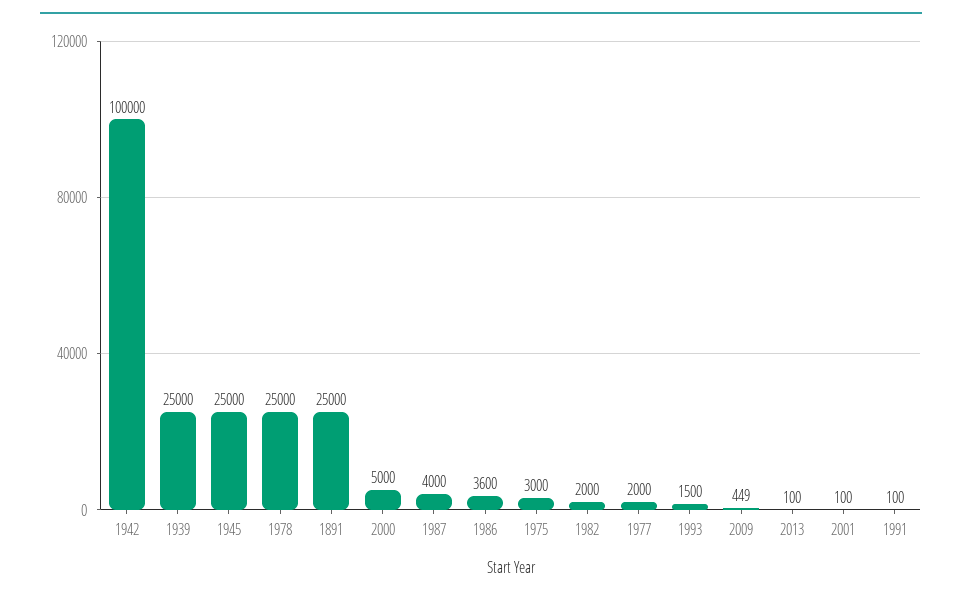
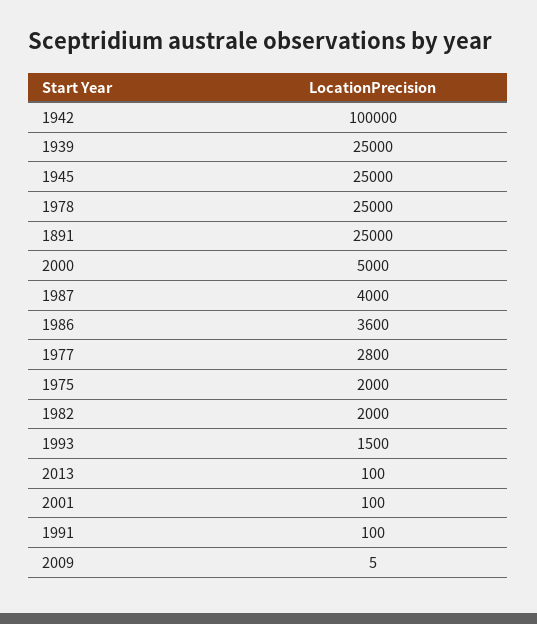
1975: 3000 -> 2000
1977: 2000 -> 2800
2009: 449 -> 5

